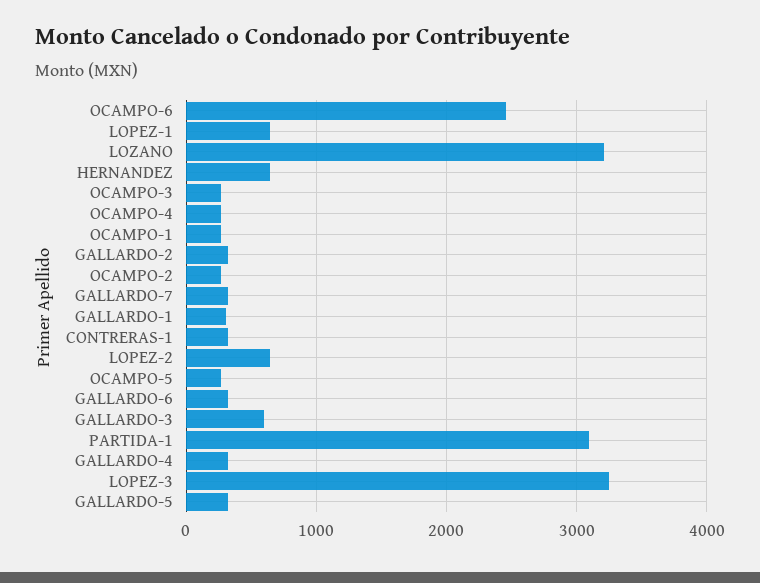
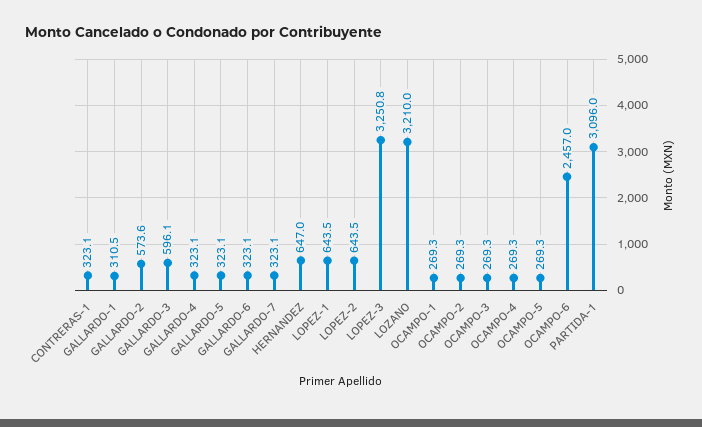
GALLARDO-2: 300 -> 573.6

